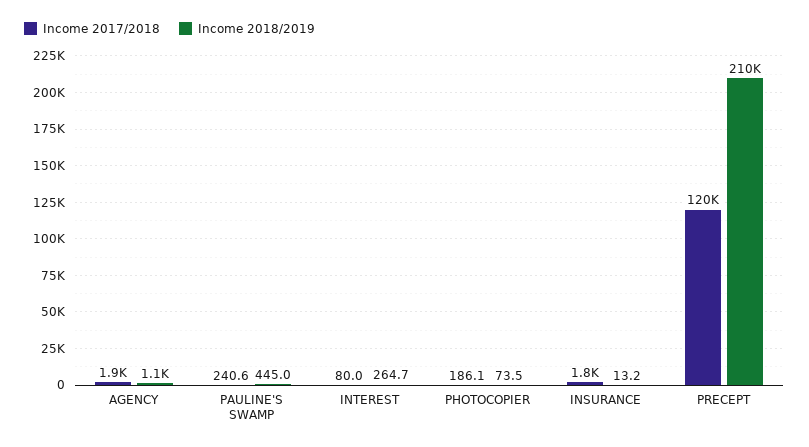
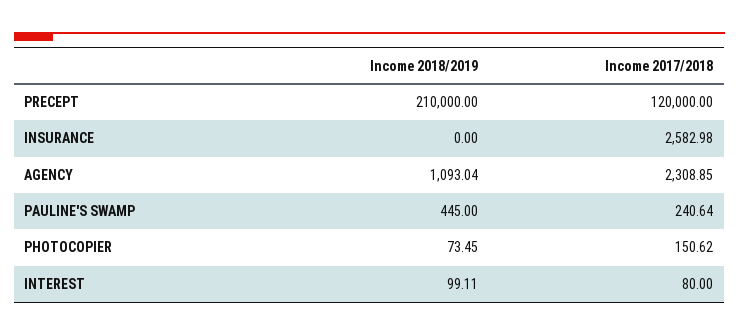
Income 2017/2018, AGENCY: 1900 -> 2308.85
Income 2018/2019, INTEREST: 264.7 -> 99.11
Income 2017/2018, PHOTOCOPIER: 186.1 -> 150.62
Income 2017/2018, INSURANCE: 1800 -> 2582.98
Income 2018/2019, INSURANCE: 13.2 -> 0

